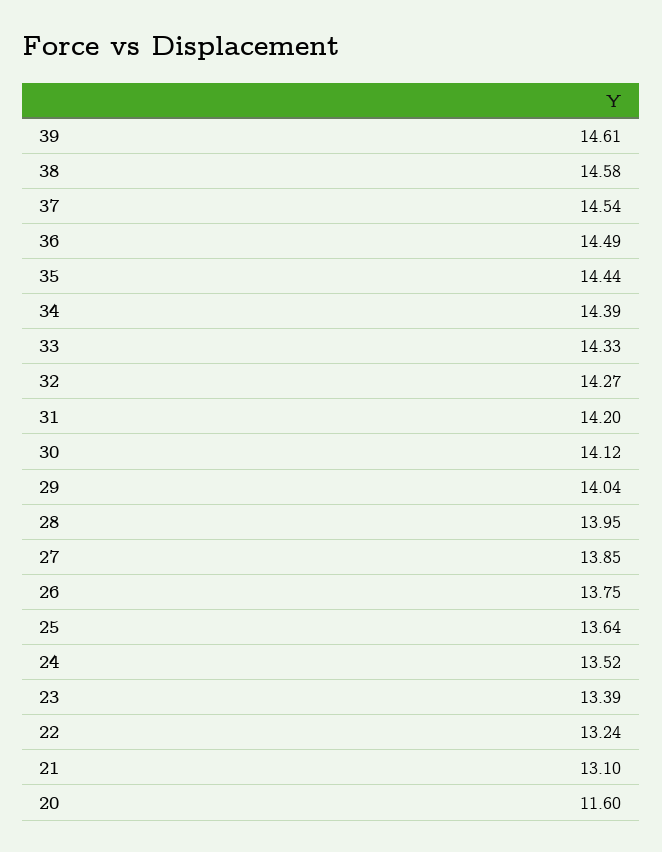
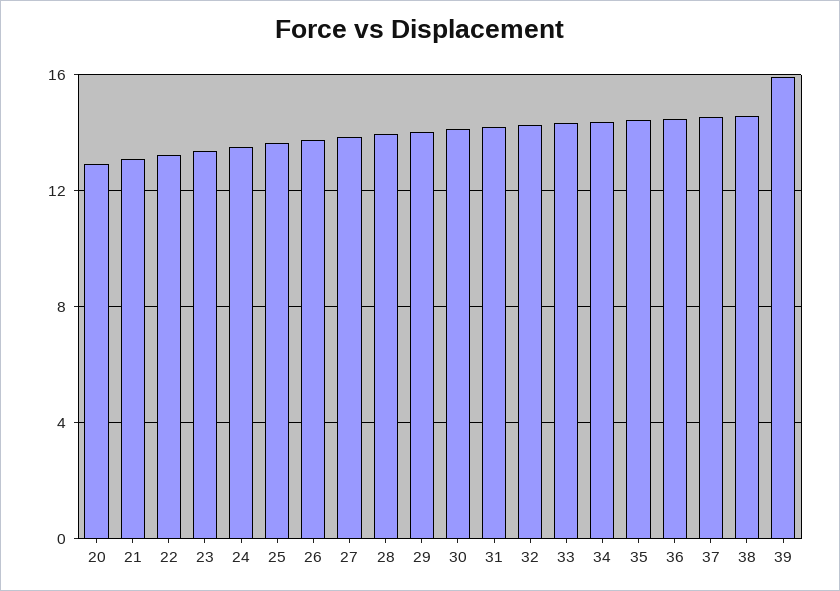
39: 14.61 -> 16
20: 11.6 -> 13

